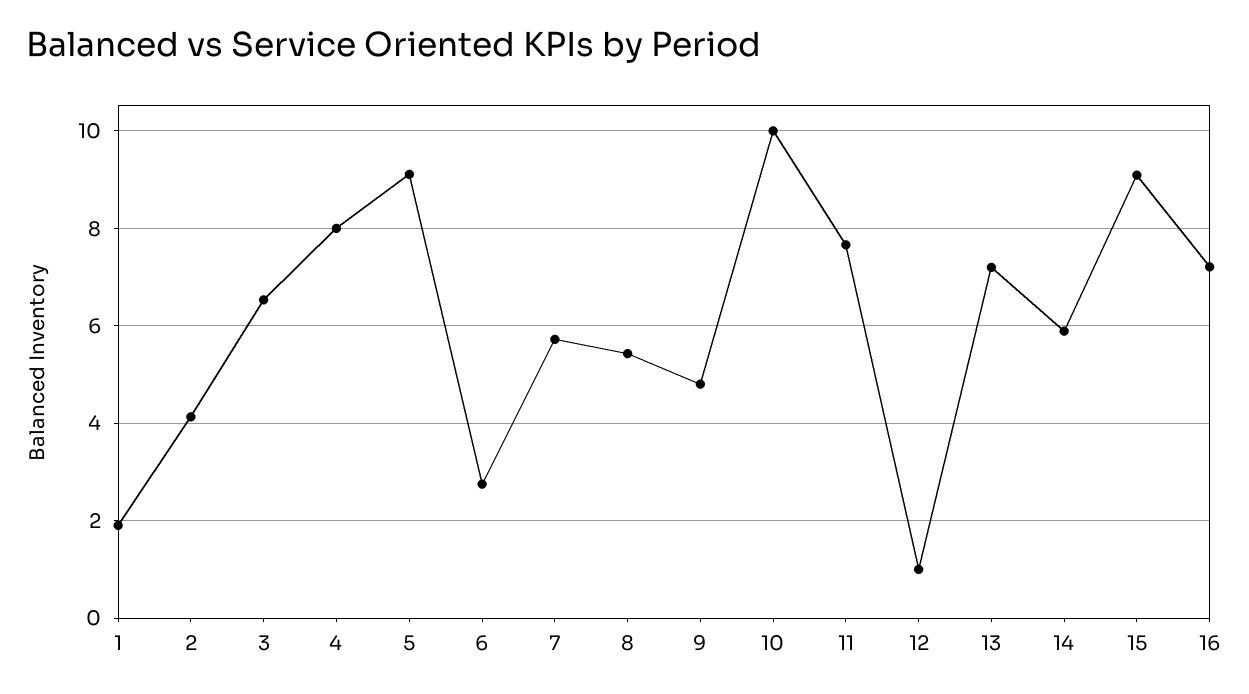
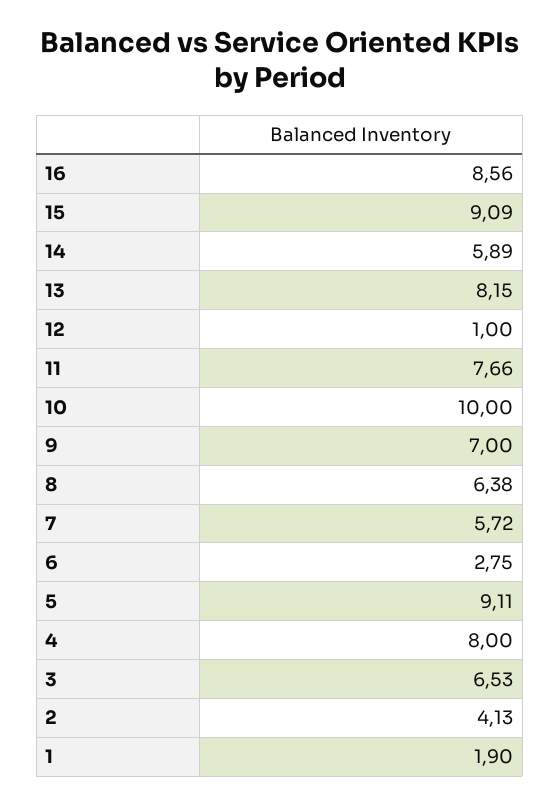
8: 5.4 -> 6.38
9: 4.8 -> 7
13: 7.2 -> 8.15
16: 7.2 -> 8.56

